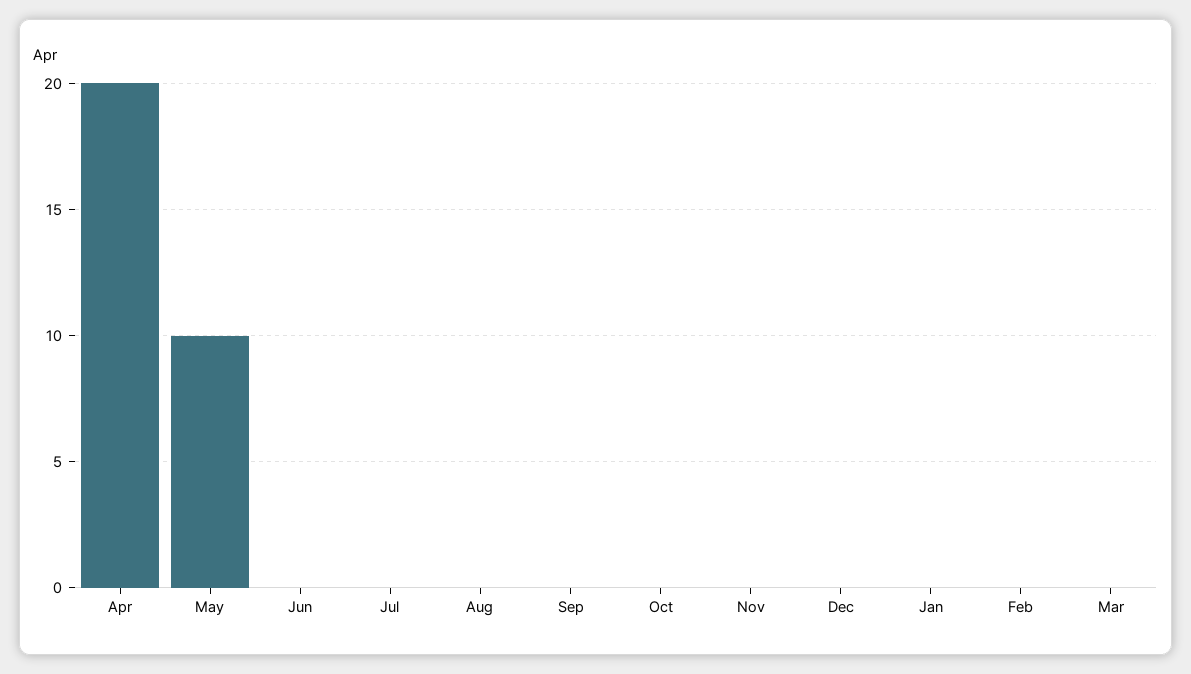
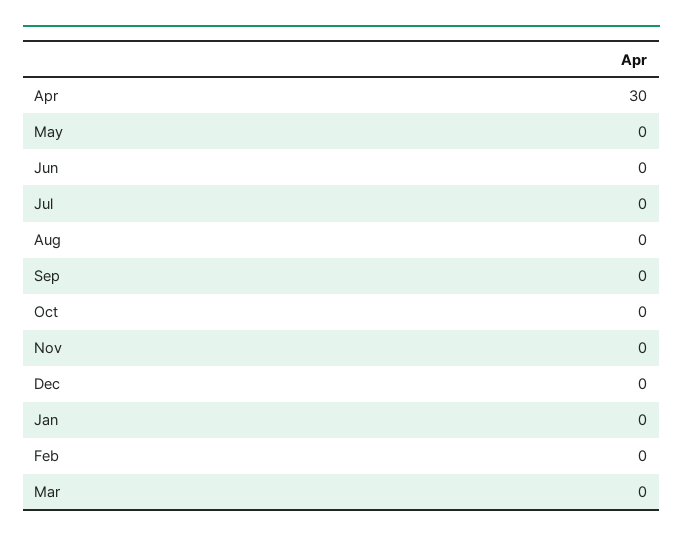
Apr: 20 -> 30
May: 10 -> 0

